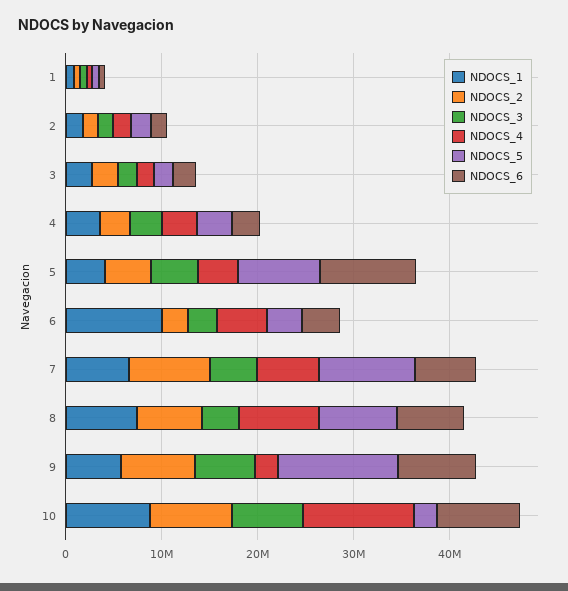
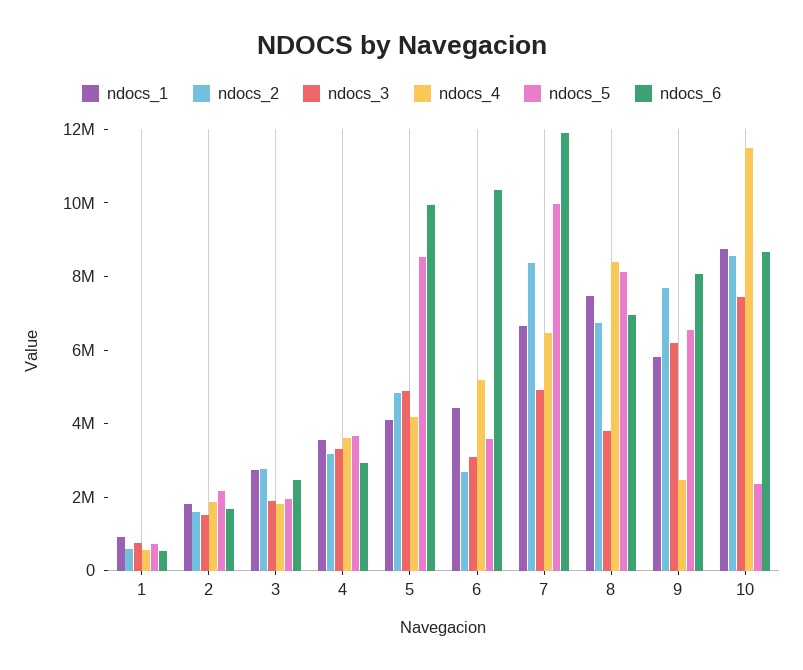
NDOCS_1, 6: 10000000 -> 4500000
NDOCS_6, 6: 4000000 -> 10500000
NDOCS_6, 7: 6000000 -> 12000000
NDOCS_5, 9: 12000000 -> 6500000

